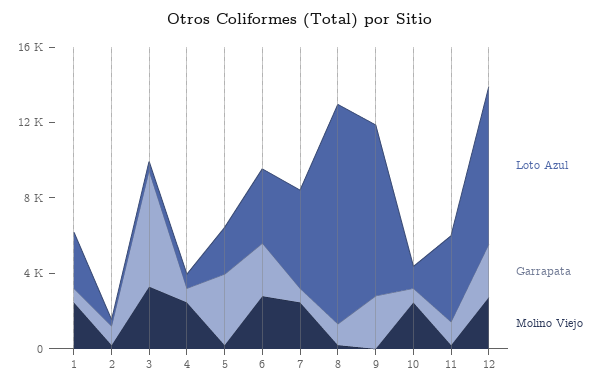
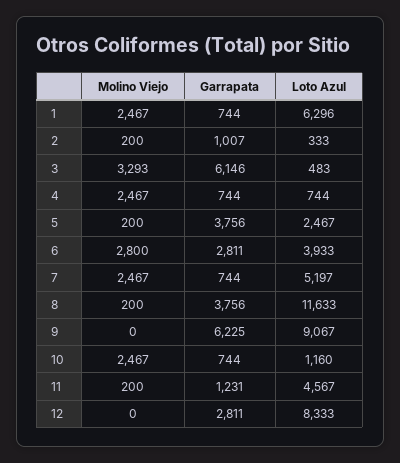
Loto Azul, 1: 3000 -> 6296
Garrapata, 8: 1000 -> 3756
Garrapata, 9: 3000 -> 6225
Molino Viejo, 12: 3000 -> 0

